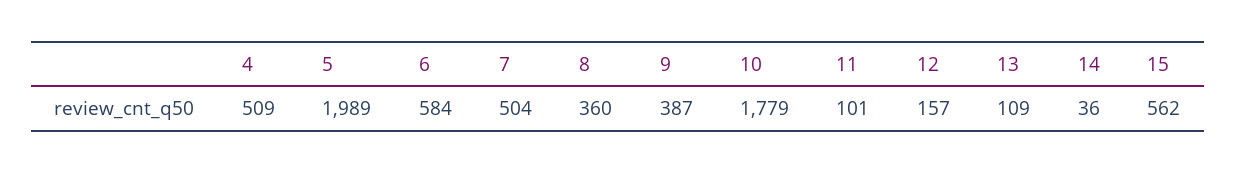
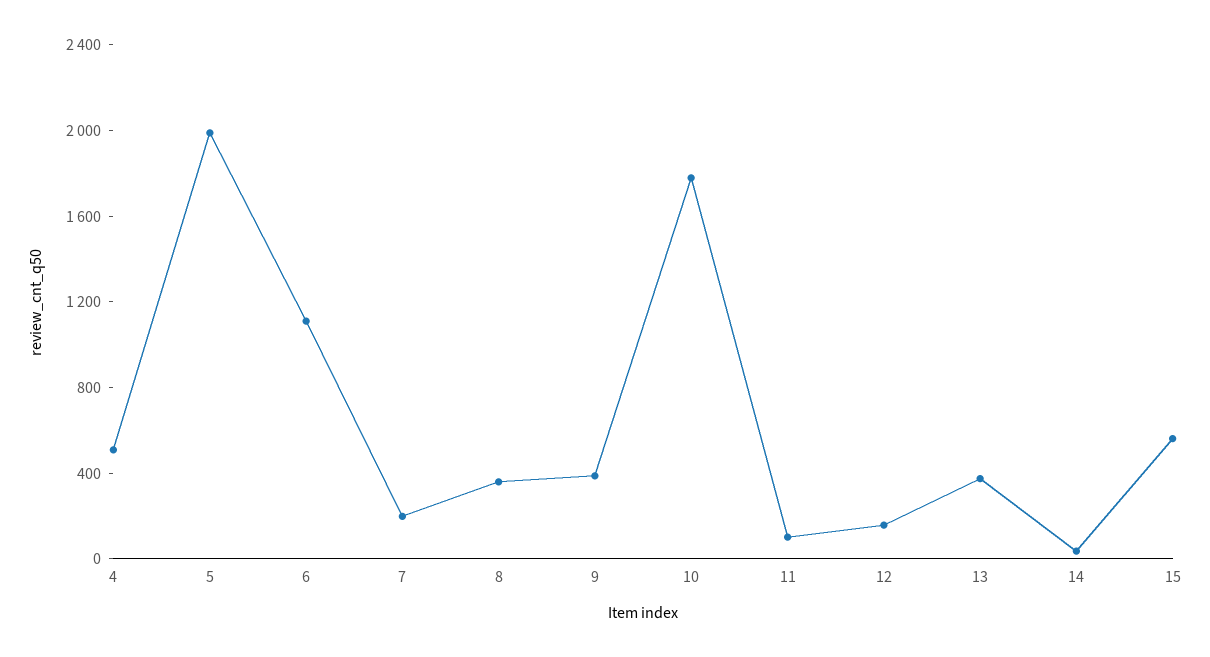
6: 584 -> 1100
7: 504 -> 200
13: 109 -> 400

